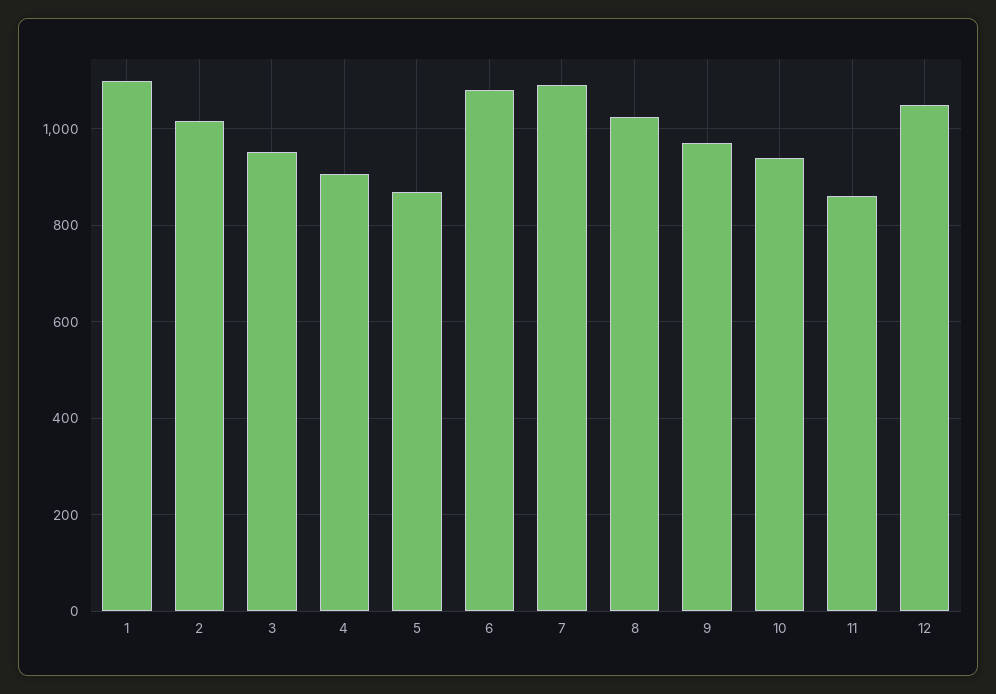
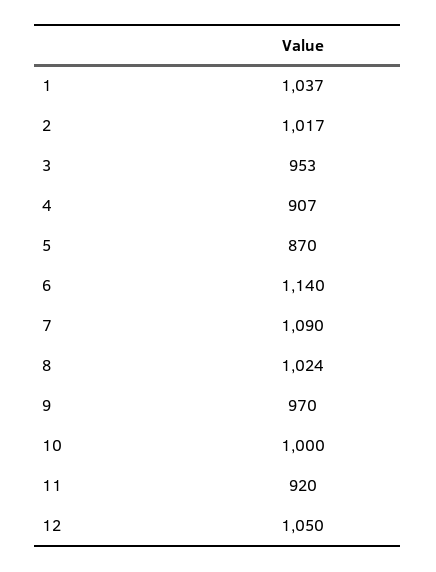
1: 1100 -> 1037
6: 1080 -> 1140
10: 940 -> 1000
11: 860 -> 920

